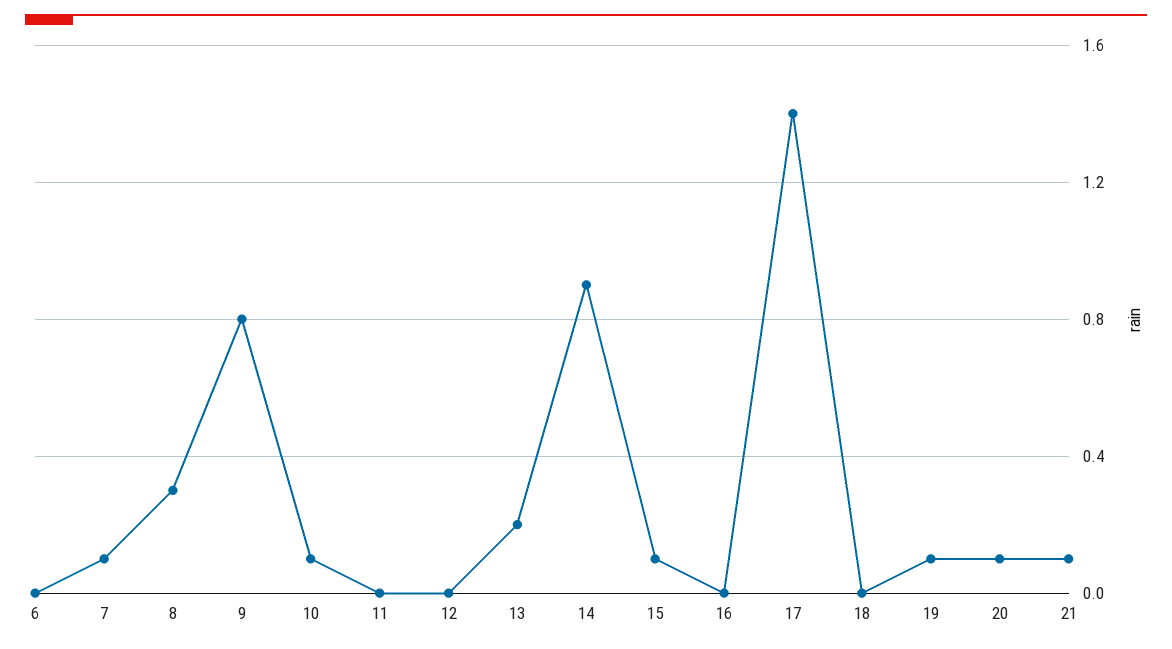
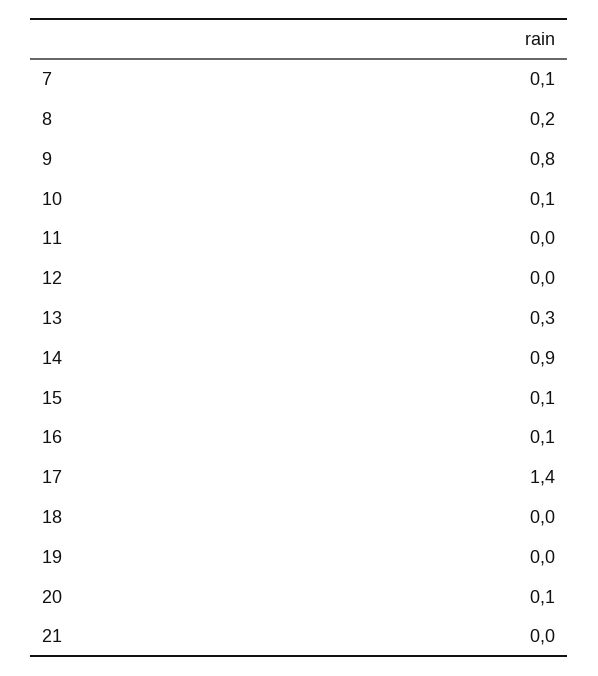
6: 0 -> none
8: 0.3 -> 0.2
13: 0.2 -> 0.3
16: 0 -> 0.1
19: 0.1 -> 0
21: 0.1 -> 0

